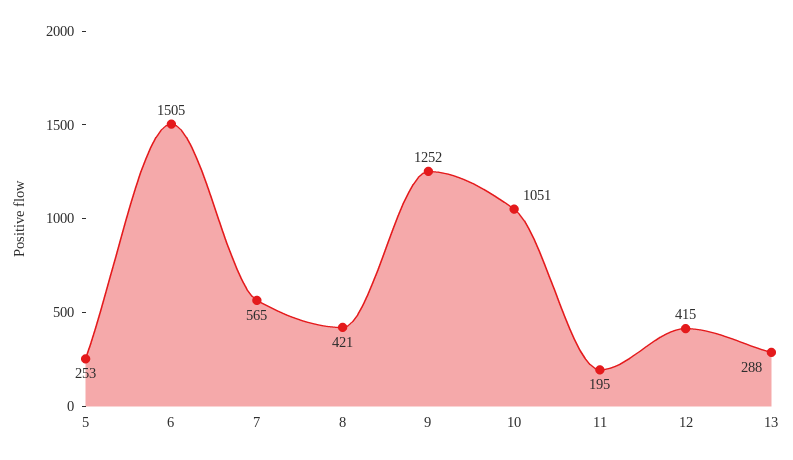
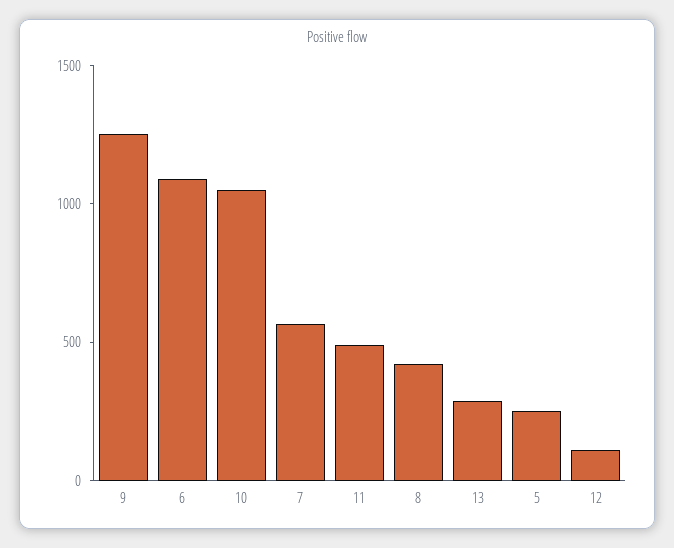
6: 1505 -> 1100
11: 195 -> 500
12: 415 -> 100

